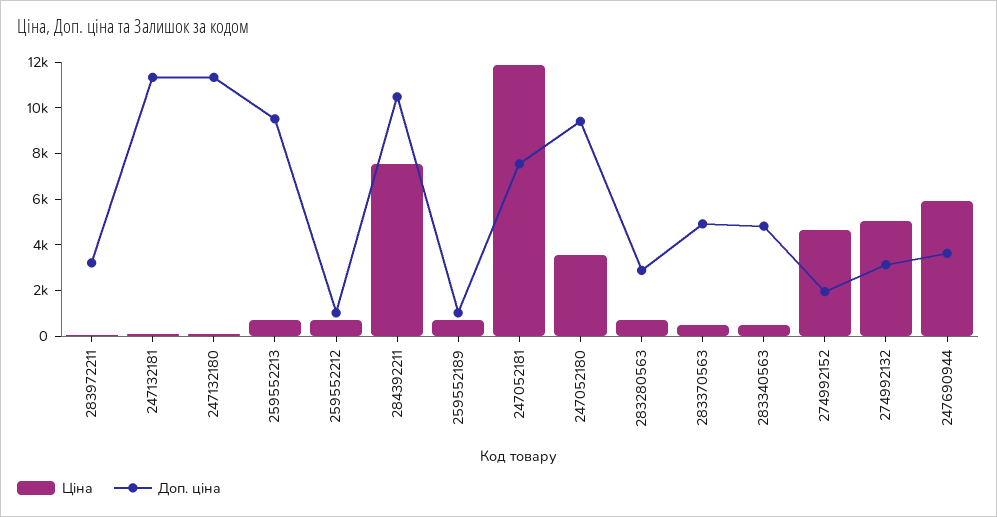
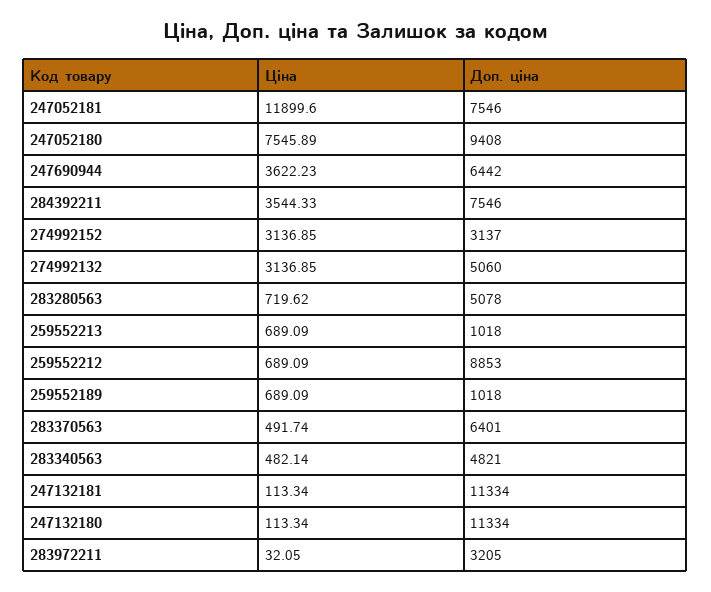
Доп. ціна, 259552213: 9500 -> 1018
Доп. ціна, 259552212: 1000 -> 8853
Ціна, 284392211: 7500 -> 3544.33
Доп. ціна, 284392211: 10500 -> 7546
Ціна, 247052180: 3500 -> 7545.89
Доп. ціна, 283280563: 3000 -> 5078
Доп. ціна, 283370563: 5000 -> 6401
Ціна, 274992152: 4500 -> 3136.85
Доп. ціна, 274992152: 2000 -> 3137
Ціна, 274992132: 5000 -> 3136.85
Доп. ціна, 274992132: 3000 -> 5060
Ціна, 247690944: 6000 -> 3622.23
Доп. ціна, 247690944: 3500 -> 6442

